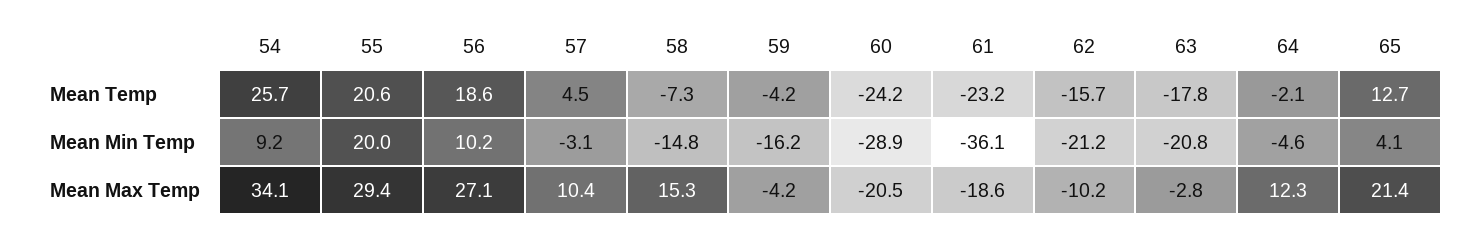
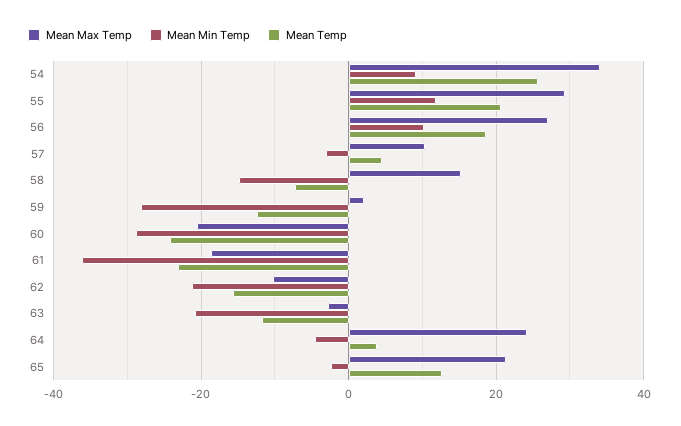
Mean Temp, 59: -4.2 -> -12
Mean Temp, 63: -17.8 -> -12
Mean Temp, 64: -2.1 -> 4
Mean Min Temp, 55: 20 -> 12
Mean Min Temp, 59: -16.2 -> -28
Mean Min Temp, 65: 4.1 -> -2
Mean Max Temp, 59: -4.2 -> 2
Mean Max Temp, 64: 12.3 -> 24

